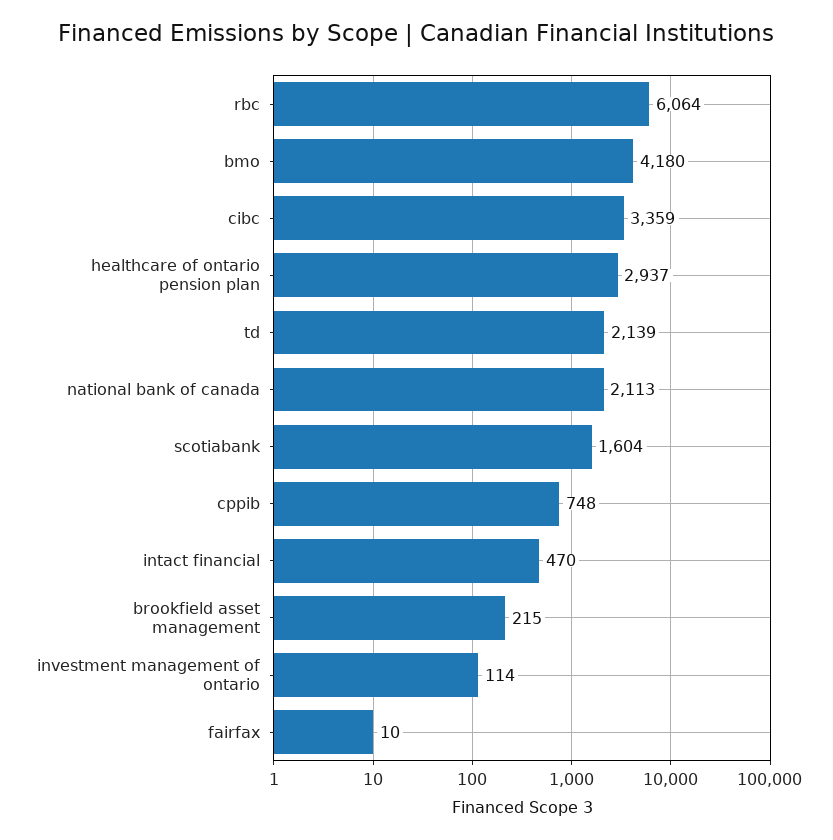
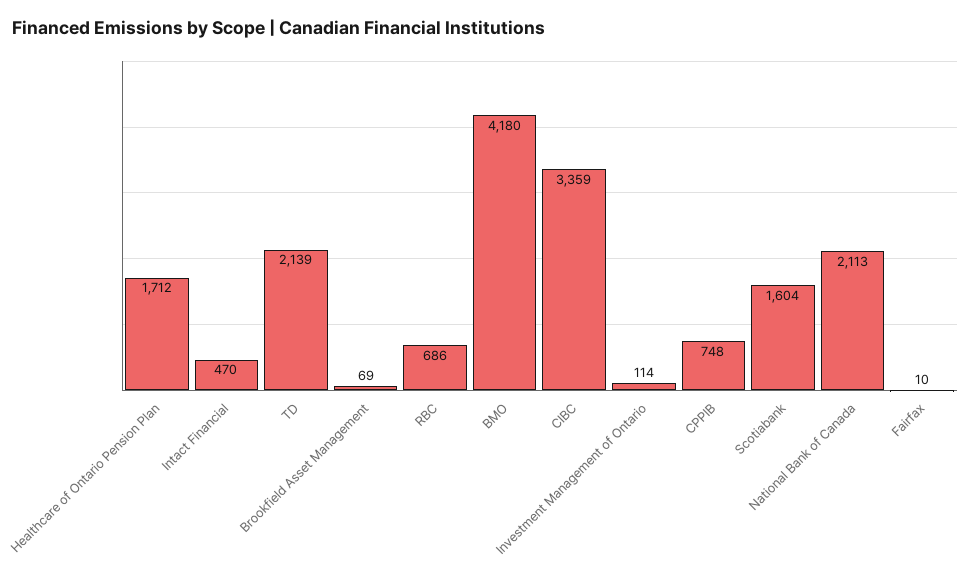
rbc: 6064 -> 686
healthcare of ontario pension plan: 2937 -> 1712
brookfield asset management: 215 -> 69

